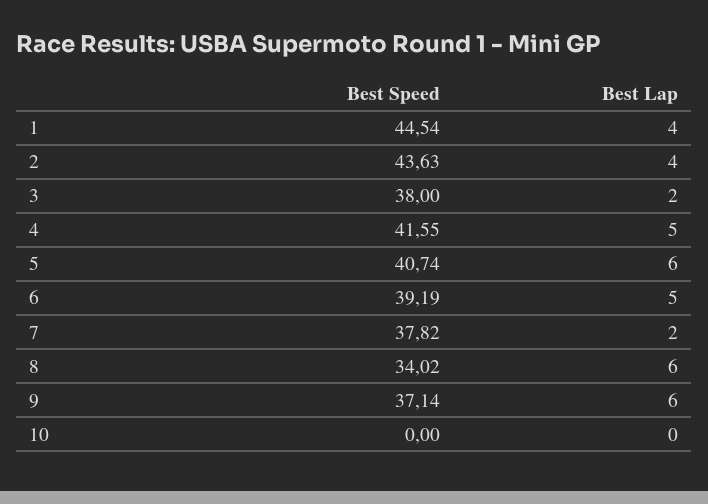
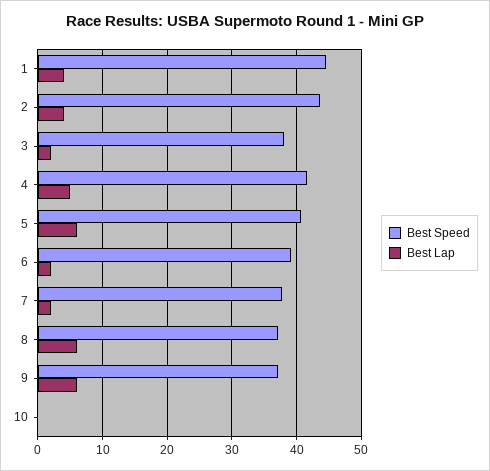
Best Lap, 6: 5 -> 2
Best Speed, 8: 34.02 -> 37

